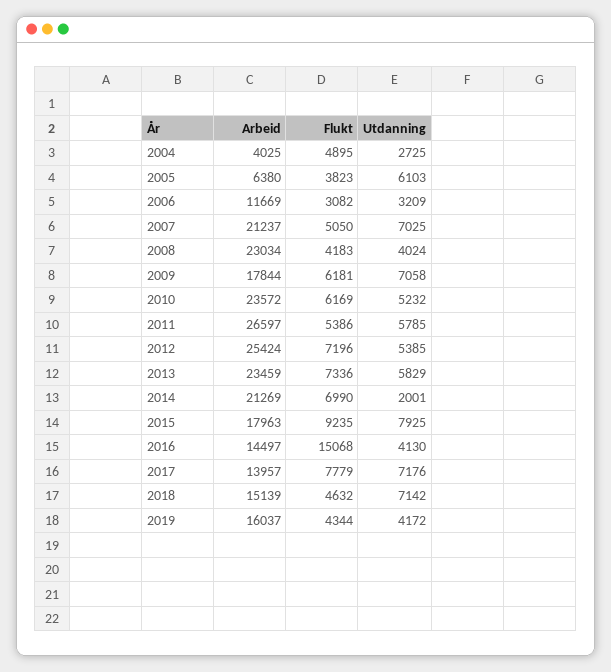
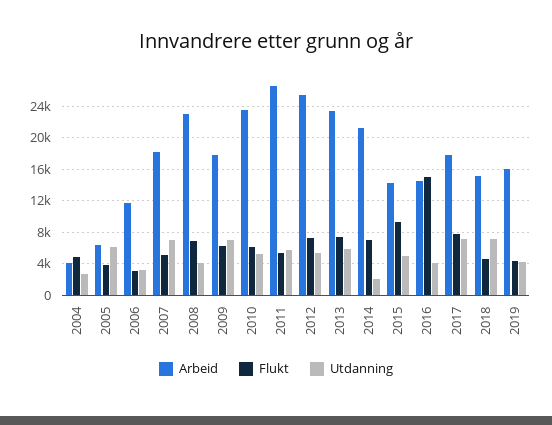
Arbeid, 2007: 21237 -> 18000
Flukt, 2008: 4183 -> 7000
Arbeid, 2015: 17963 -> 14000
Utdanning, 2015: 7925 -> 5000
Arbeid, 2017: 13957 -> 18000

